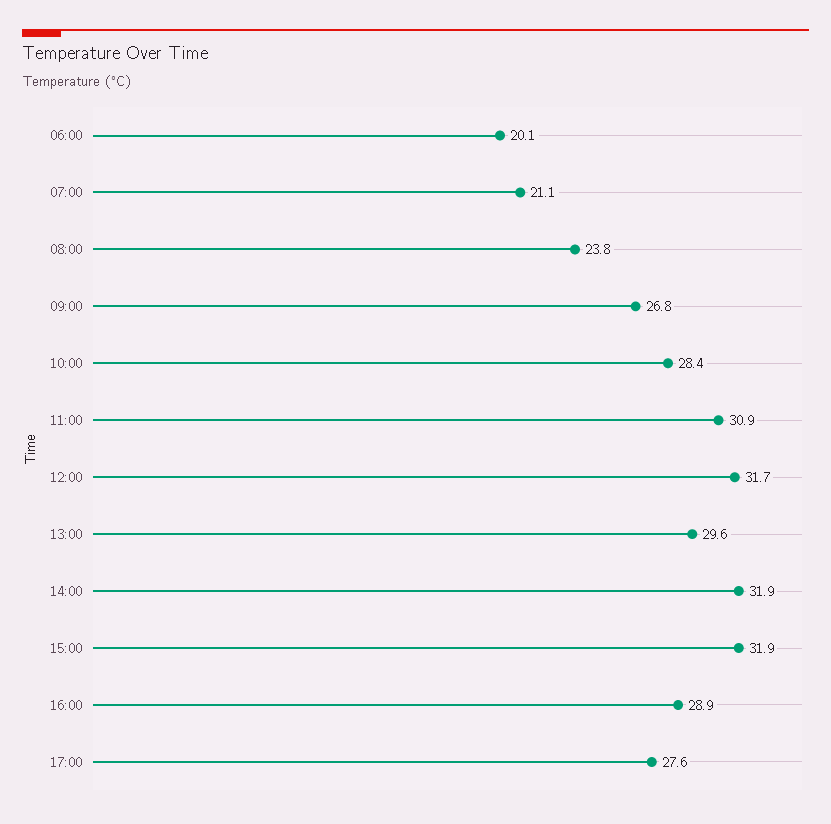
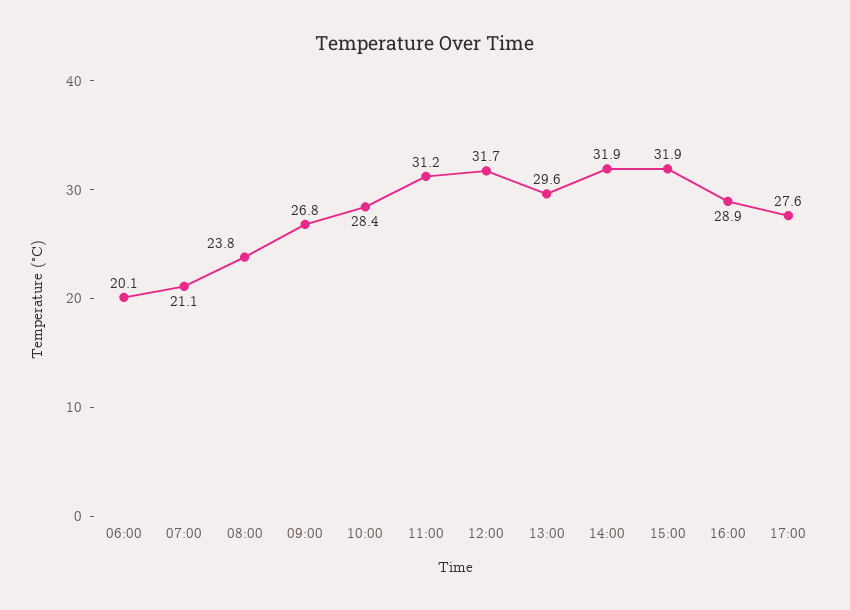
11:00: 30.9 -> 31.2

